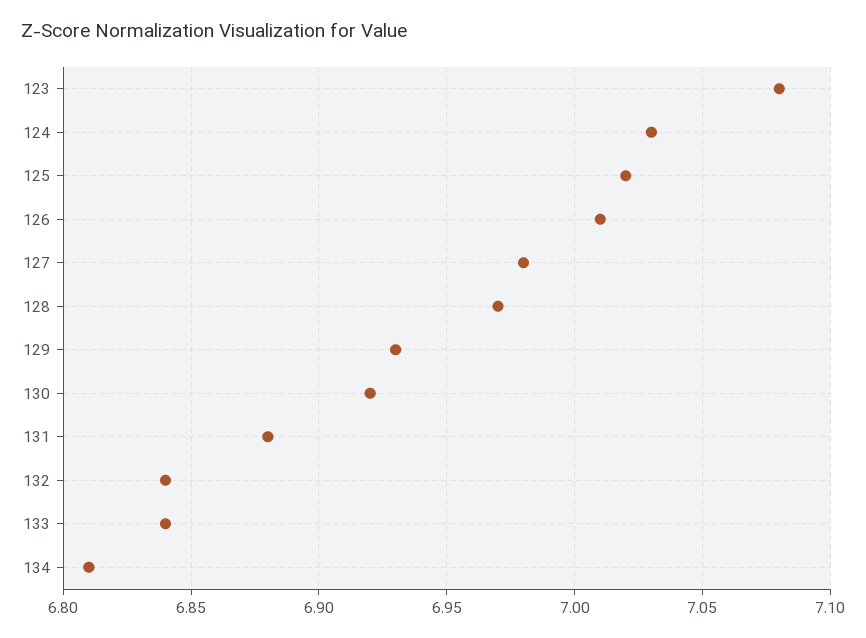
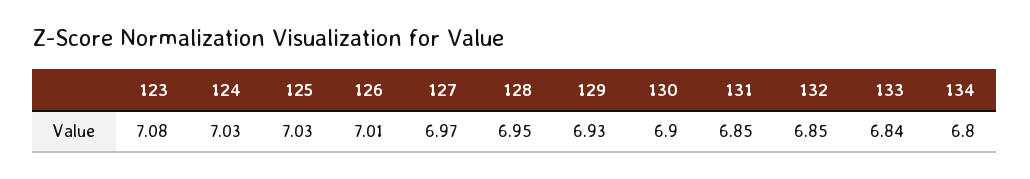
125: 7.02 -> 7.03
127: 6.98 -> 6.97
128: 6.97 -> 6.95
130: 6.92 -> 6.9
131: 6.88 -> 6.85
132: 6.84 -> 6.85
134: 6.81 -> 6.8

